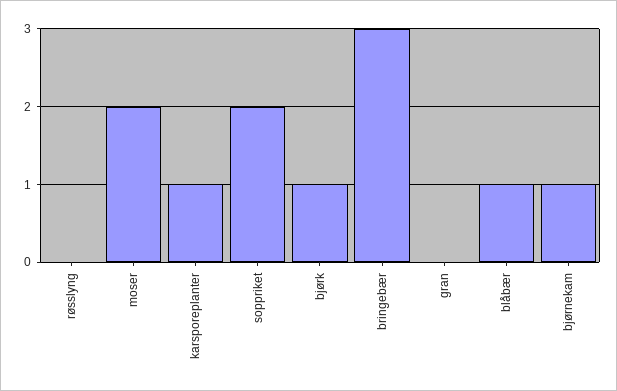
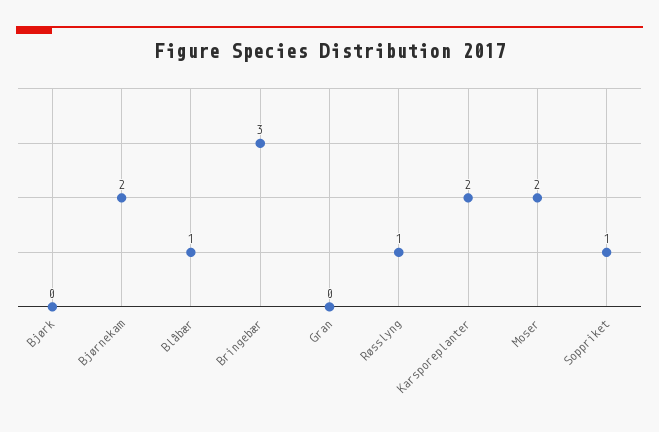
røsslyng: 0 -> 1
karsporeplanter: 1 -> 2
soppriket: 2 -> 1
bjørk: 1 -> 0
bjørnekam: 1 -> 2

